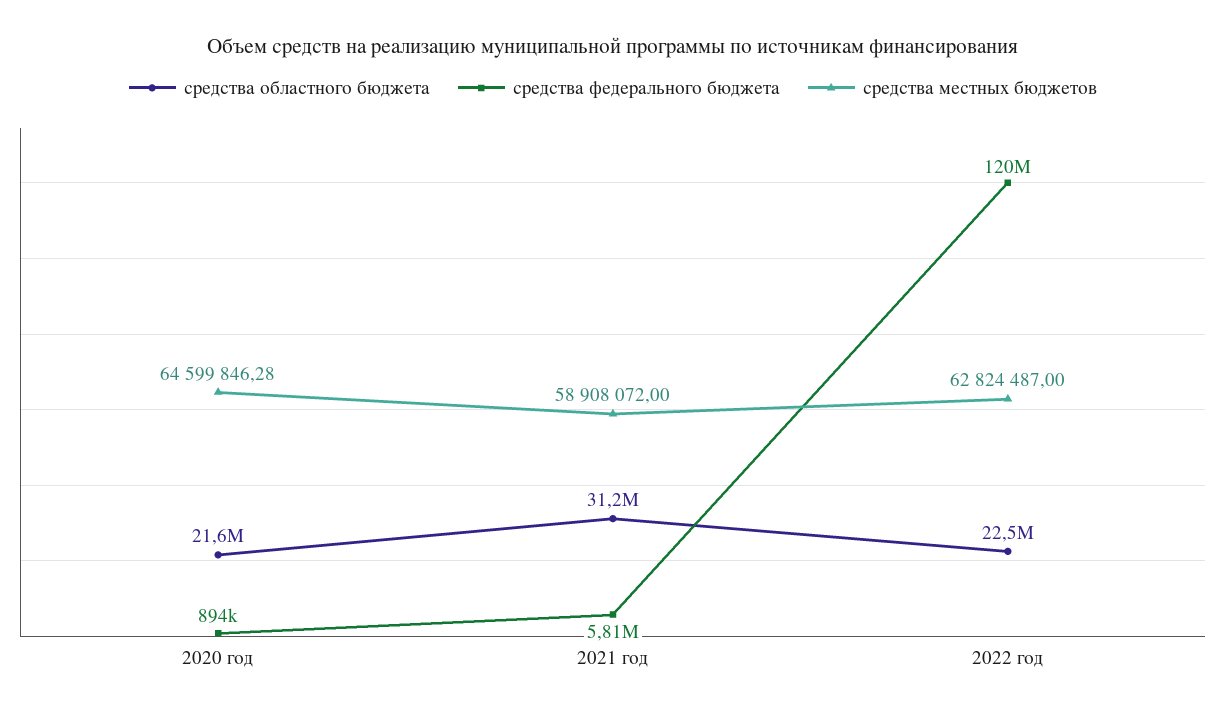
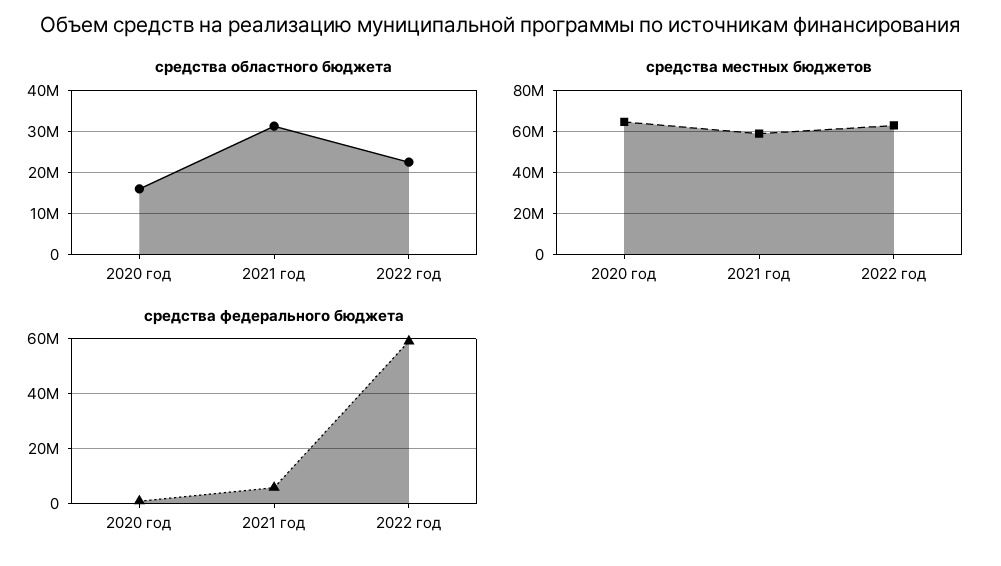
средства областного бюджета, 2020 год: 21600000 -> 16000000
средства федерального бюджета, 2022 год: 120000000 -> 60000000

